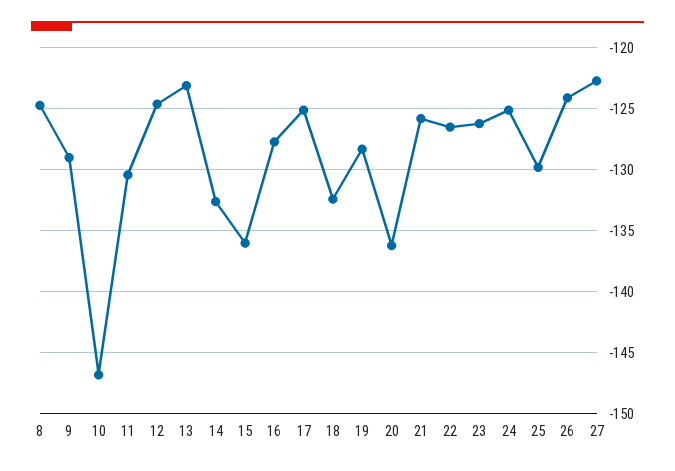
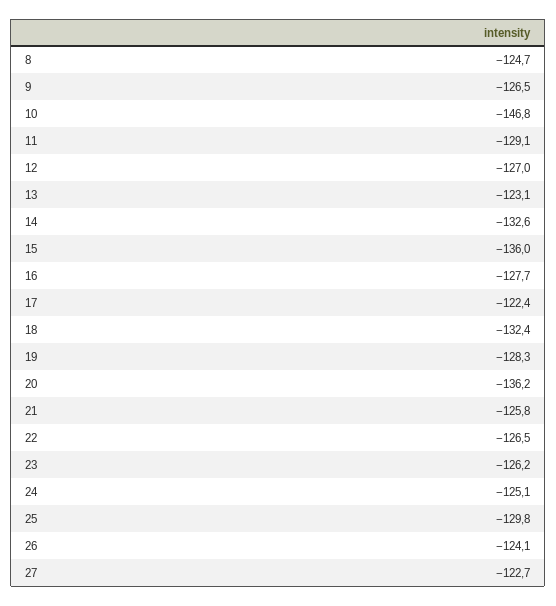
9: -129 -> -126.5
11: -130.5 -> -129.1
12: -124.5 -> -127
17: -125 -> -122.4

